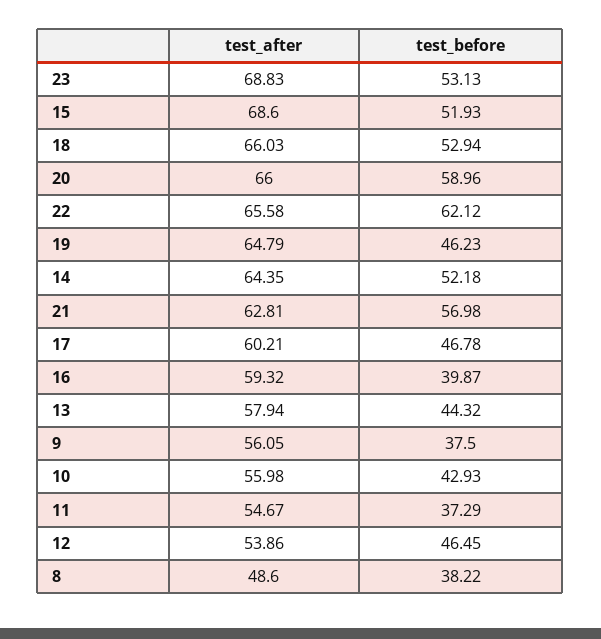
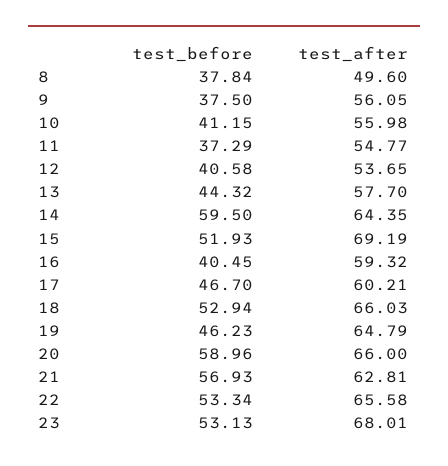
test_after, 23: 68.83 -> 68.01
test_after, 15: 68.6 -> 69.19
test_before, 22: 62.12 -> 53.34
test_before, 14: 52.18 -> 59.5
test_before, 21: 56.98 -> 56.93
test_before, 17: 46.78 -> 46.7
test_before, 16: 39.87 -> 40.45
test_after, 13: 57.94 -> 57.7
test_before, 10: 42.93 -> 41.15
test_after, 11: 54.67 -> 54.77
test_after, 12: 53.86 -> 53.65
test_before, 12: 46.45 -> 40.58
test_after, 8: 48.6 -> 49.6
test_before, 8: 38.22 -> 37.84

